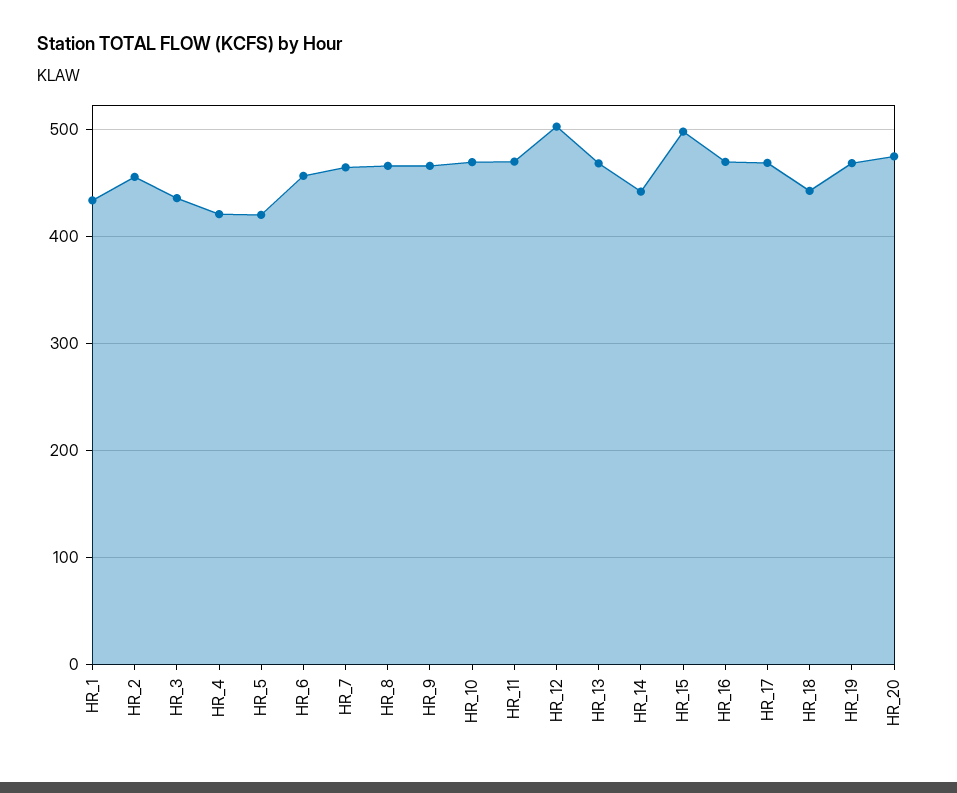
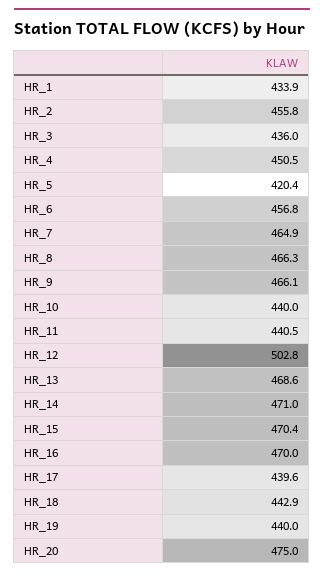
HR_4: 420 -> 450.5
HR_10: 470 -> 440
HR_11: 470 -> 440.5
HR_14: 440 -> 471
HR_15: 500 -> 470.4
HR_17: 470 -> 439.6
HR_19: 470 -> 440

